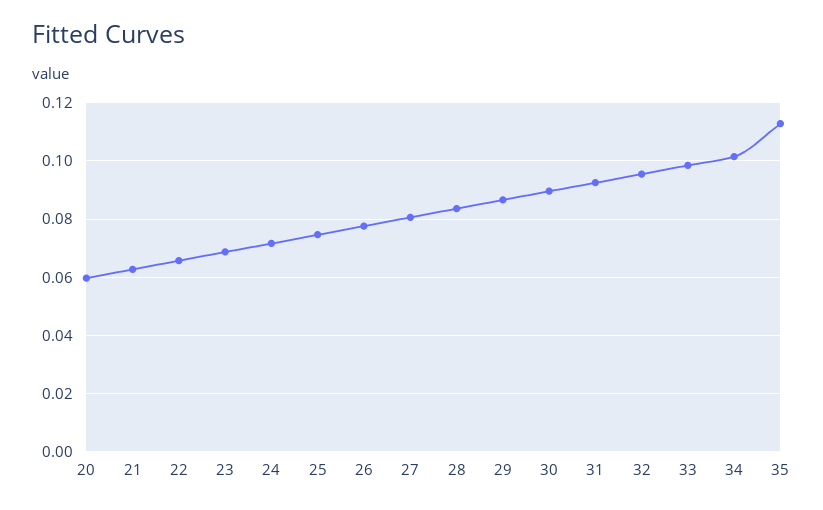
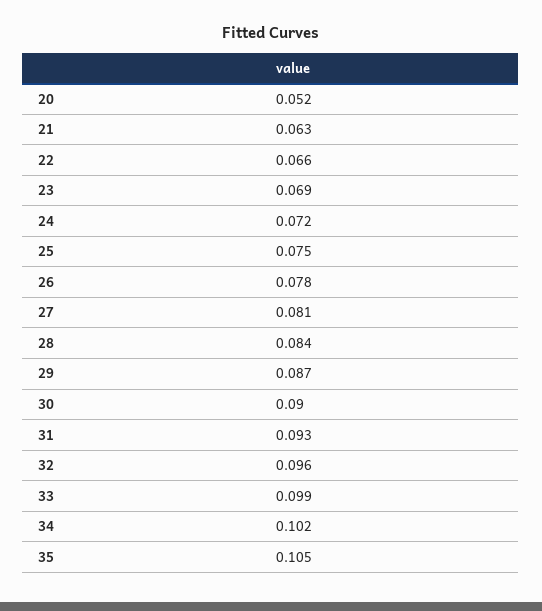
20: 0.06 -> 0.052
35: 0.1125 -> 0.105

